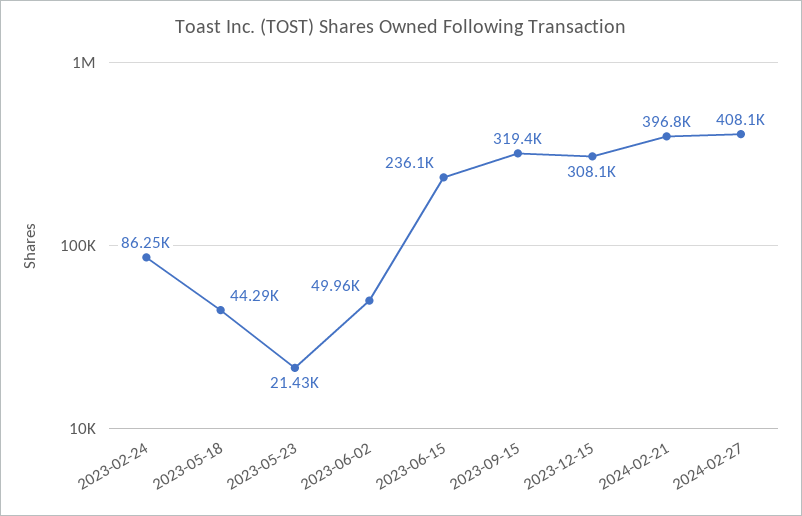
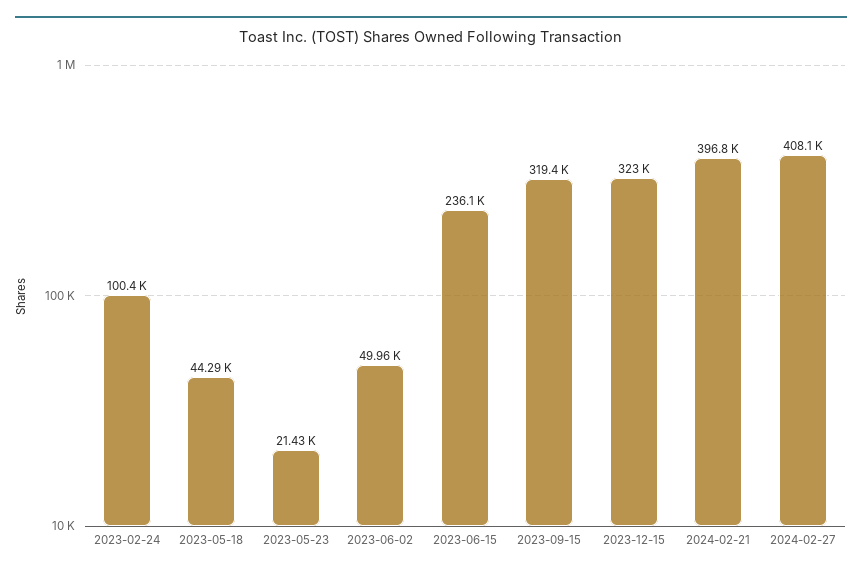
2023-02-24: 86250 -> 100400
2023-12-15: 308100 -> 323000

